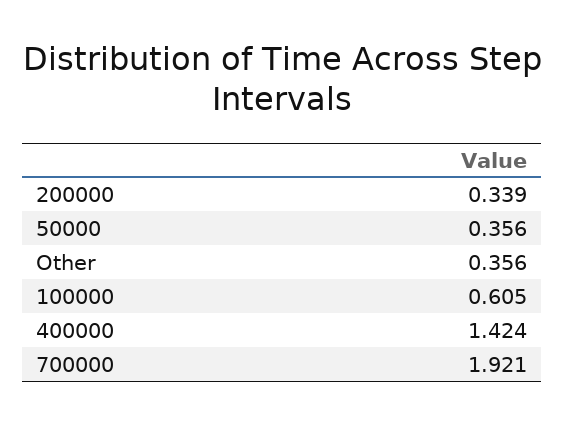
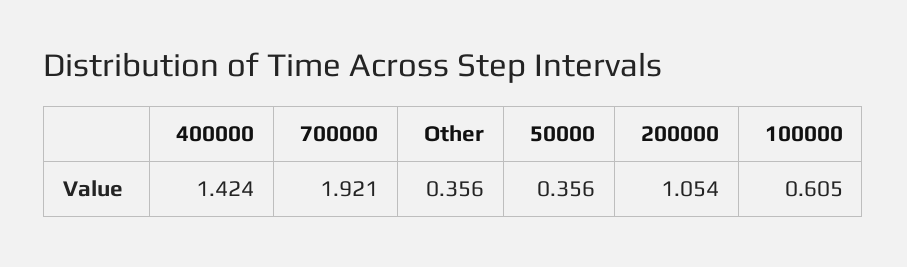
200000: 0.339 -> 1.054

